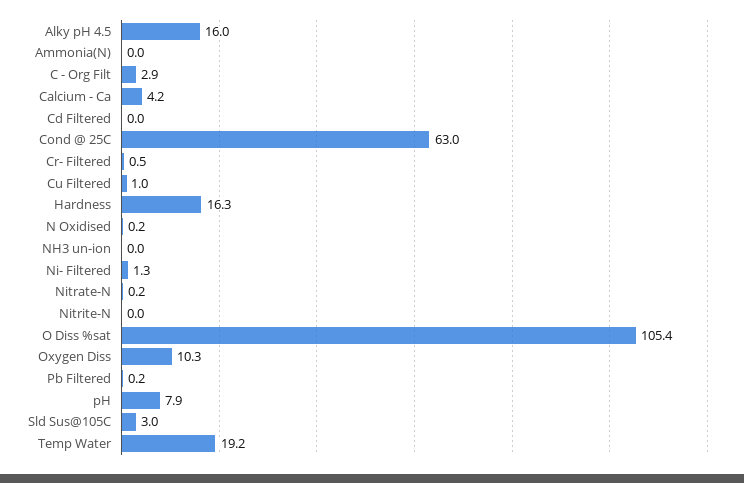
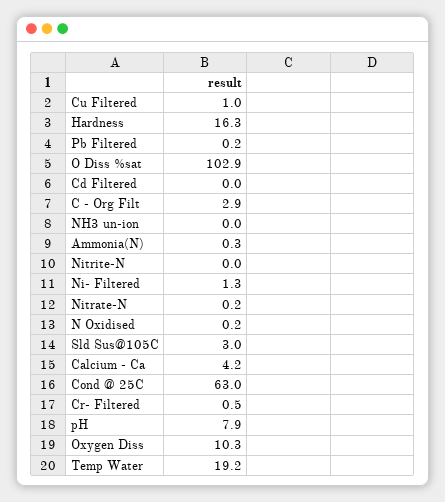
Alky pH 4.5: 16 -> none
Ammonia(N): 0 -> 0.3
O Diss %sat: 105.4 -> 102.9

